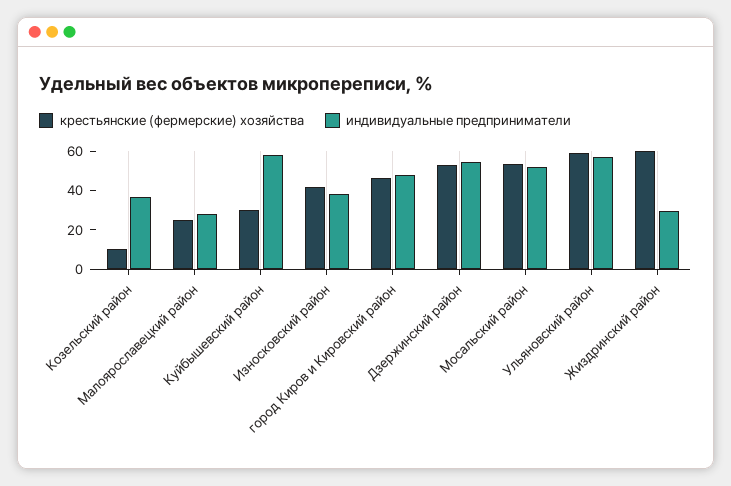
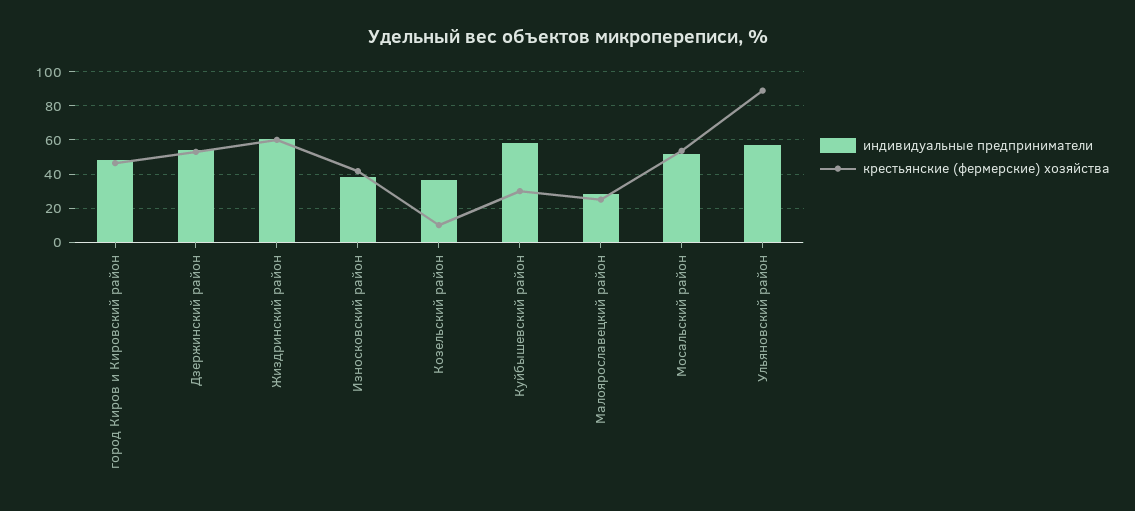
крестьянские (фермерские) хозяйства, Ульяновский район: 60 -> 90
индивидуальные предприниматели, Жиздринский район: 30 -> 60

